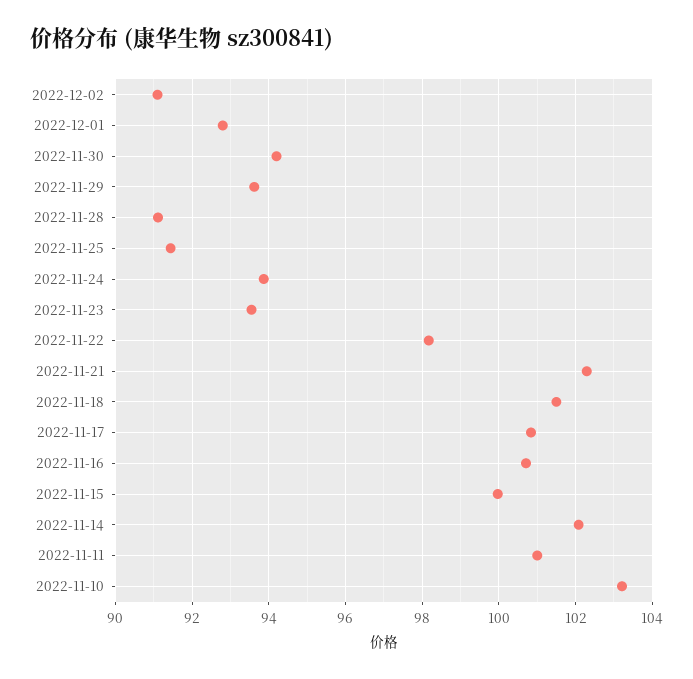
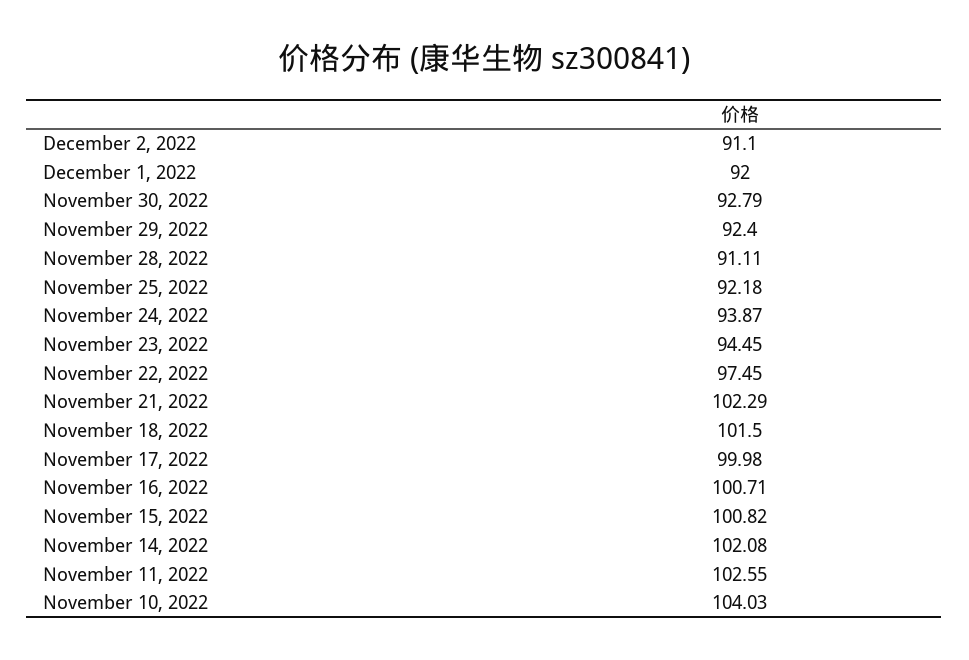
2022-12-01: 92.8 -> 92
2022-11-30: 94.2 -> 92.79
2022-11-29: 93.6 -> 92.4
2022-11-25: 91.4 -> 92.18
2022-11-23: 93.6 -> 94.45
2022-11-22: 98.2 -> 97.45
2022-11-17: 100.8 -> 99.98
2022-11-15: 100 -> 100.82
2022-11-11: 101 -> 102.55
2022-11-10: 103.2 -> 104.03

